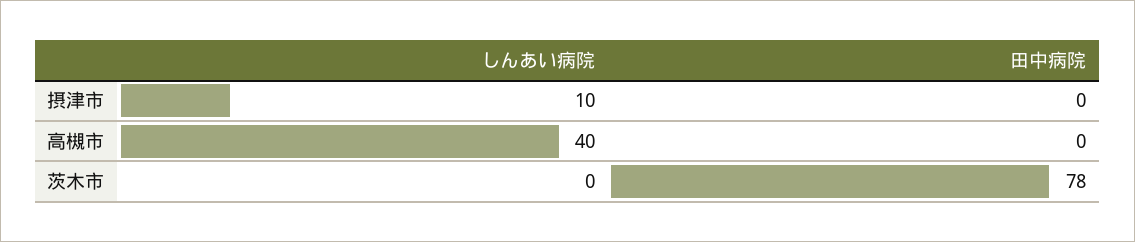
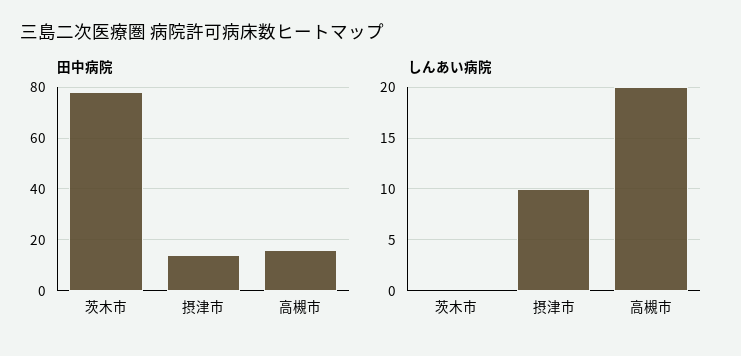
田中病院, 摂津市: 0 -> 15
しんあい病院, 高槻市: 40 -> 20
田中病院, 高槻市: 0 -> 15

